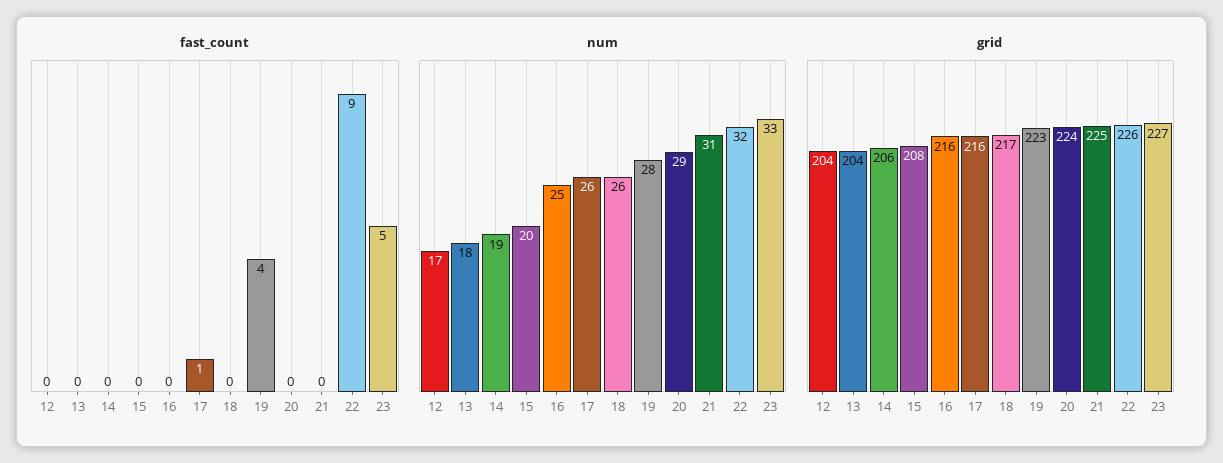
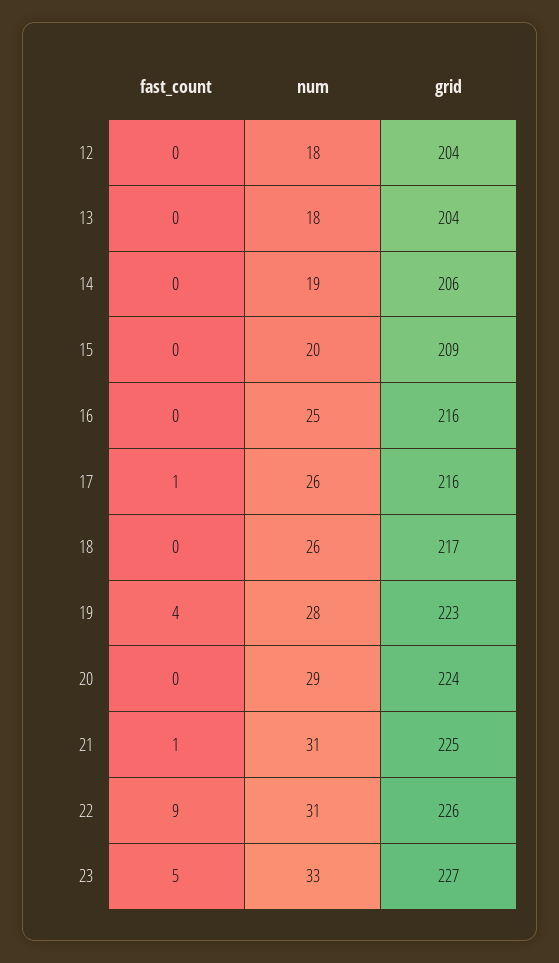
fast_count, 21: 0 -> 1
num, 12: 17 -> 18
num, 22: 32 -> 31
grid, 15: 208 -> 209

